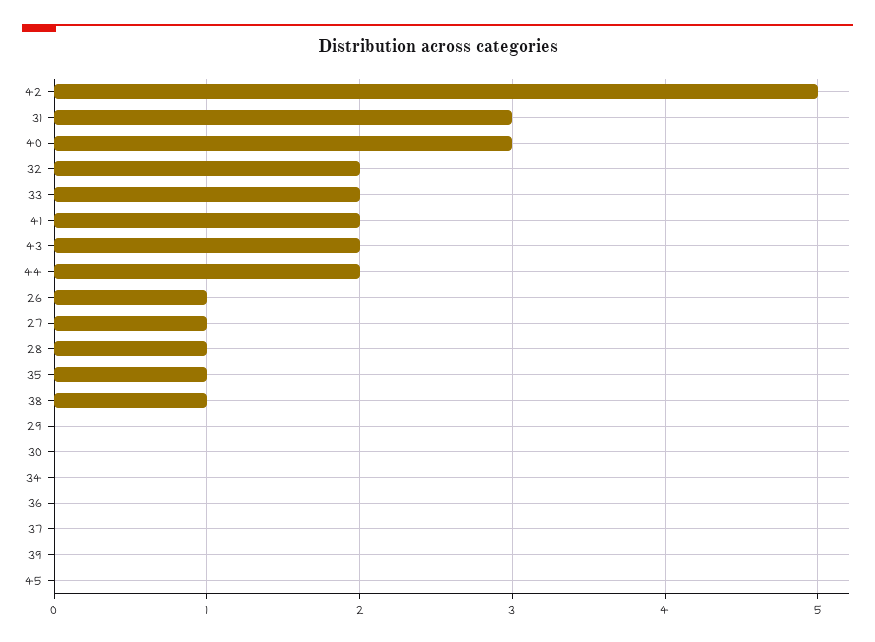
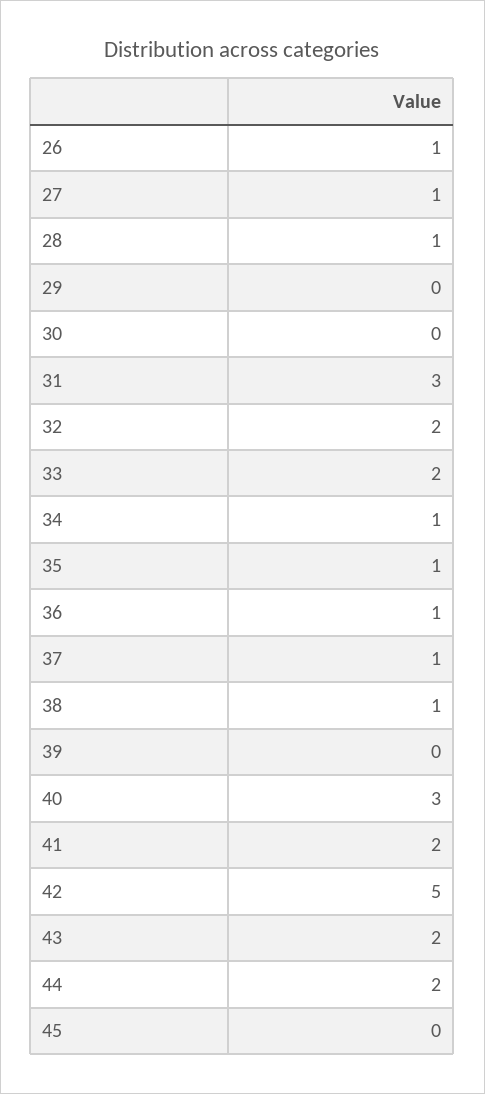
34: 0 -> 1
36: 0 -> 1
37: 0 -> 1

